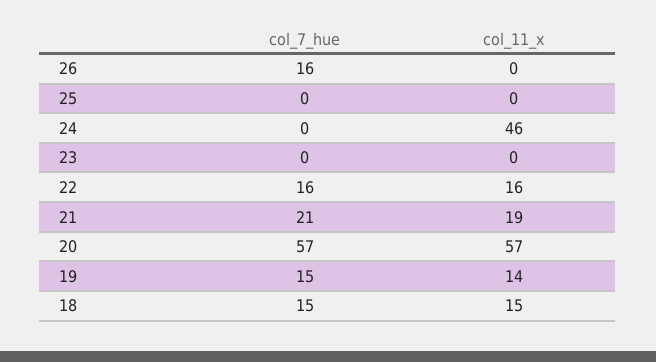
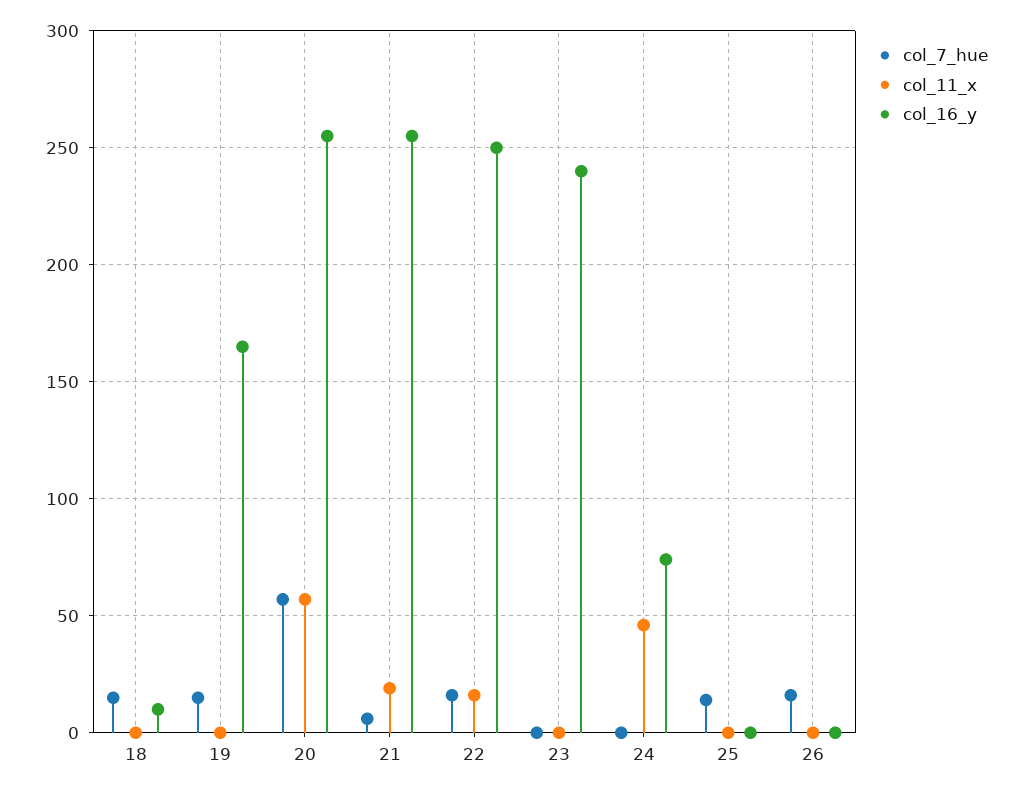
col_7_hue, 25: 0 -> 15
col_7_hue, 21: 21 -> 5
col_11_x, 19: 14 -> 0
col_11_x, 18: 15 -> 0
col_16_y, 18: none -> 10
col_16_y, 19: none -> 165
col_16_y, 20: none -> 255
col_16_y, 21: none -> 255
col_16_y, 22: none -> 250
col_16_y, 23: none -> 240
col_16_y, 24: none -> 75
col_16_y, 25: none -> 0
col_16_y, 26: none -> 0

